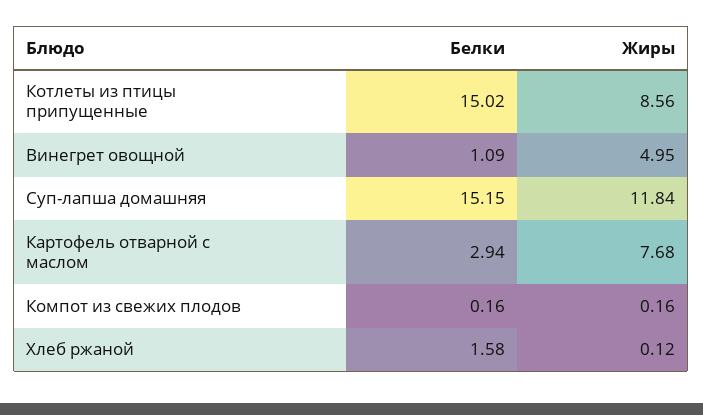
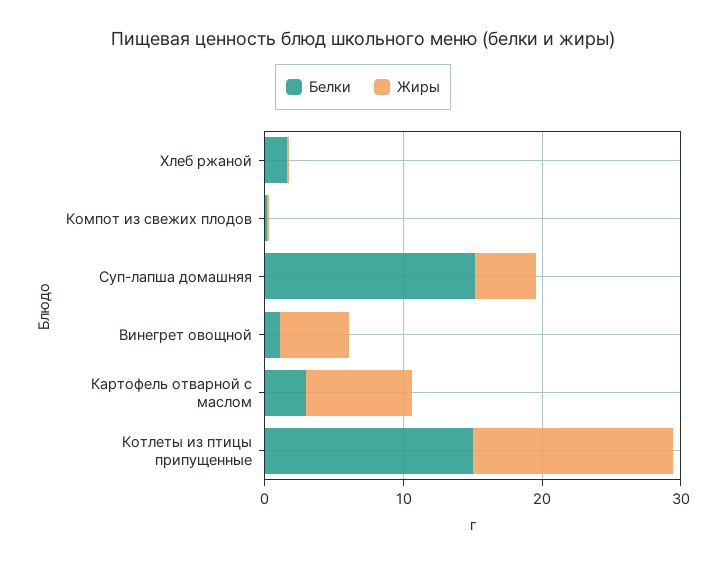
Жиры, Котлеты из птицы припущенные: 8.56 -> 14
Жиры, Суп-лапша домашняя: 11.84 -> 4

